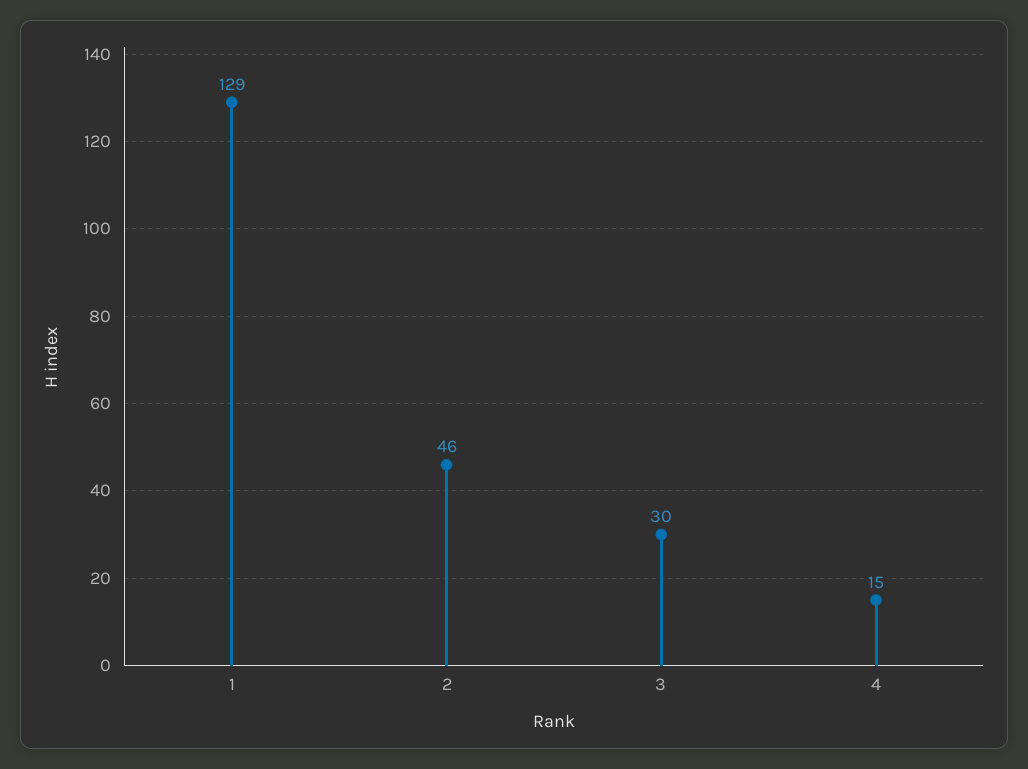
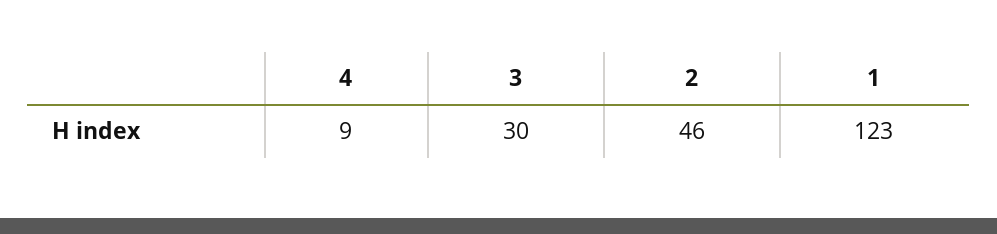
1: 129 -> 123
4: 15 -> 9

